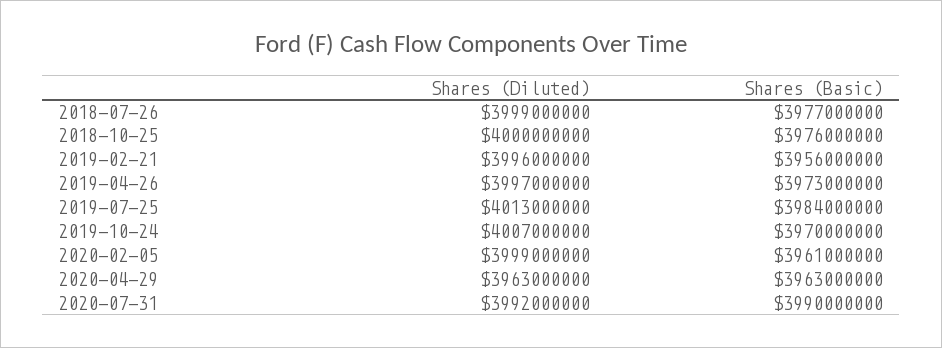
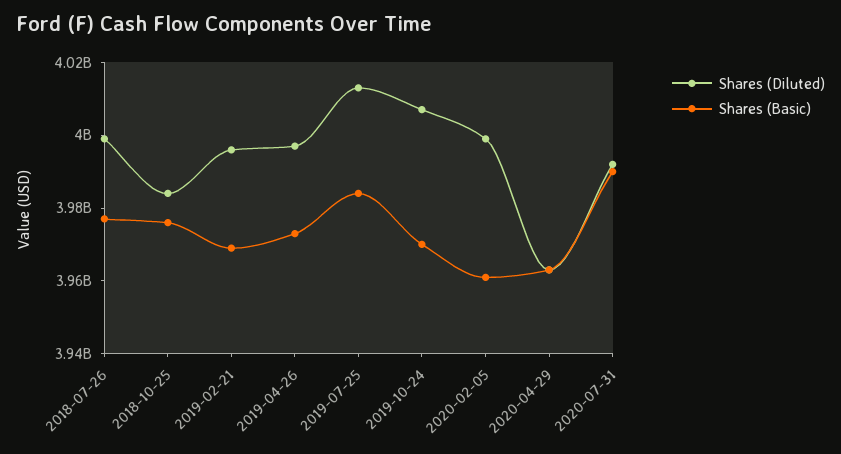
Shares (Diluted), 2018-10-25: 4000000000 -> 3985000000
Shares (Basic), 2019-02-21: 3956000000 -> 3970000000

